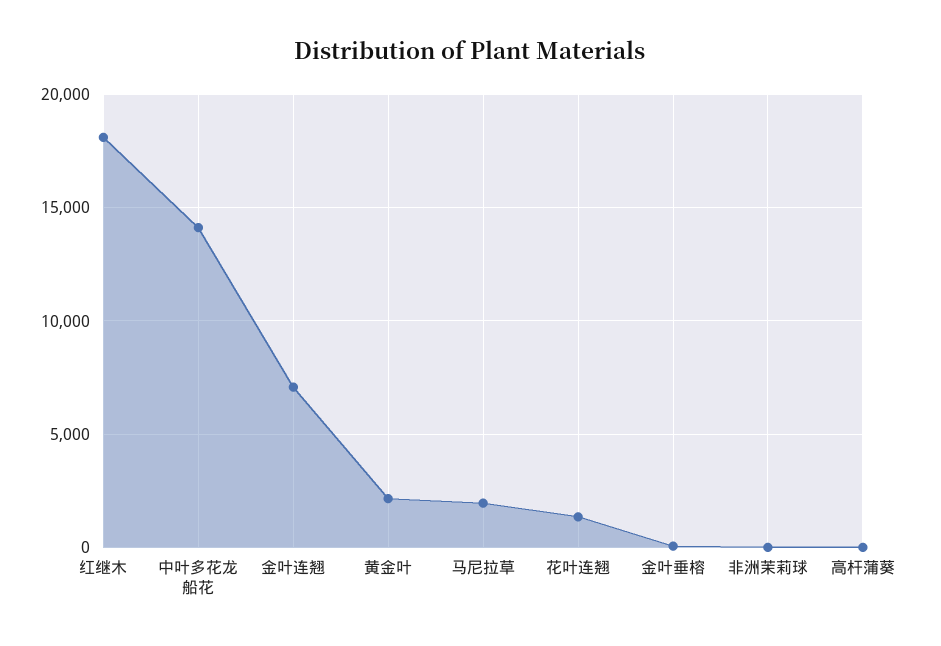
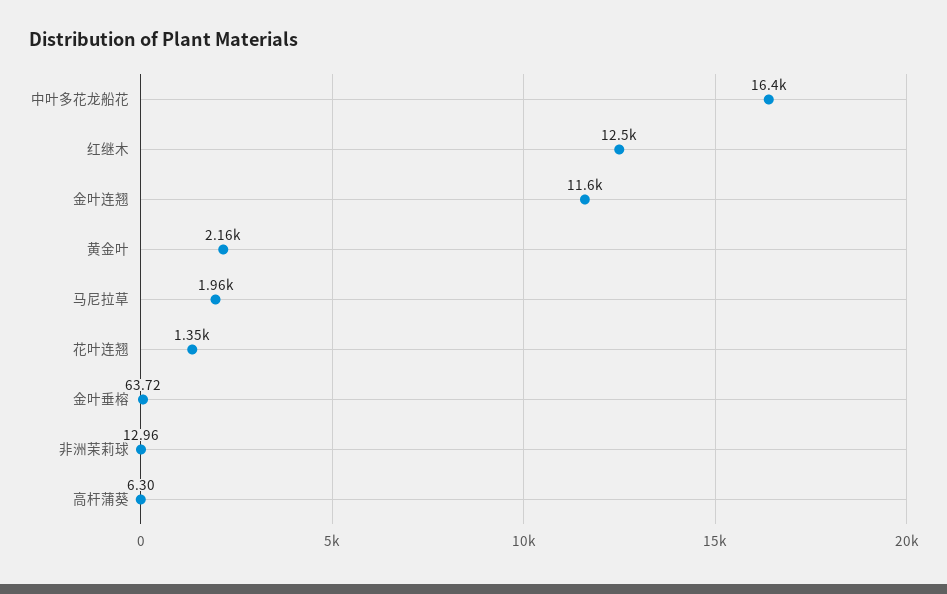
红继木: 18000 -> 12500
中叶多花龙船花: 14000 -> 16400
金叶连翘: 7000 -> 11600

